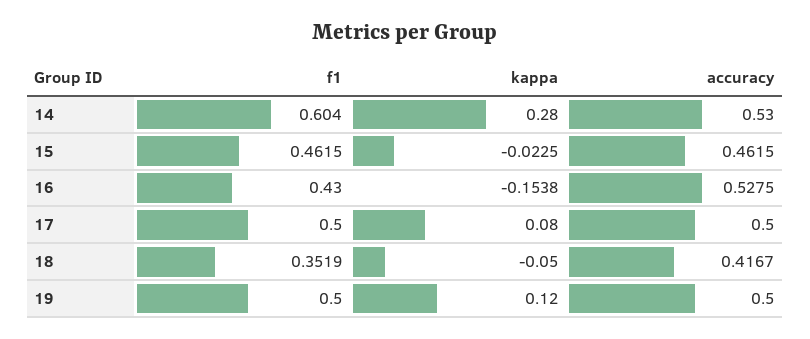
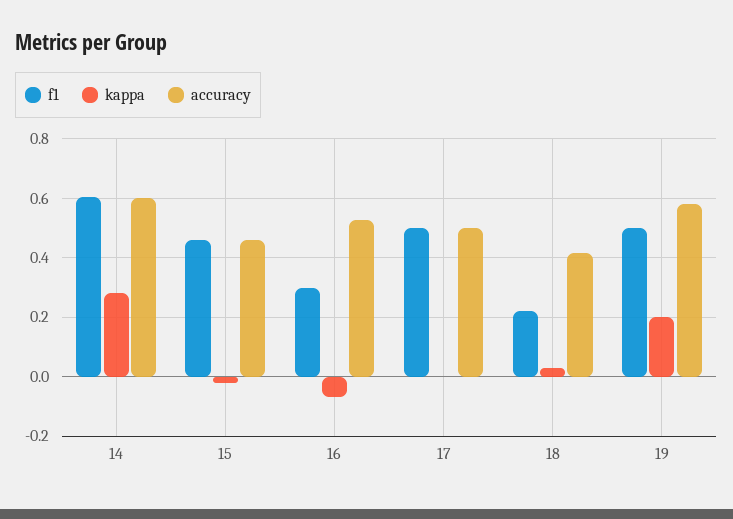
accuracy, 14: 0.53 -> 0.6
f1, 16: 0.43 -> 0.3
kappa, 16: -0.1538 -> -0.075
kappa, 17: 0.08 -> 0
f1, 18: 0.3519 -> 0.225
kappa, 18: -0.05 -> 0.025
kappa, 19: 0.12 -> 0.2
accuracy, 19: 0.5 -> 0.575

